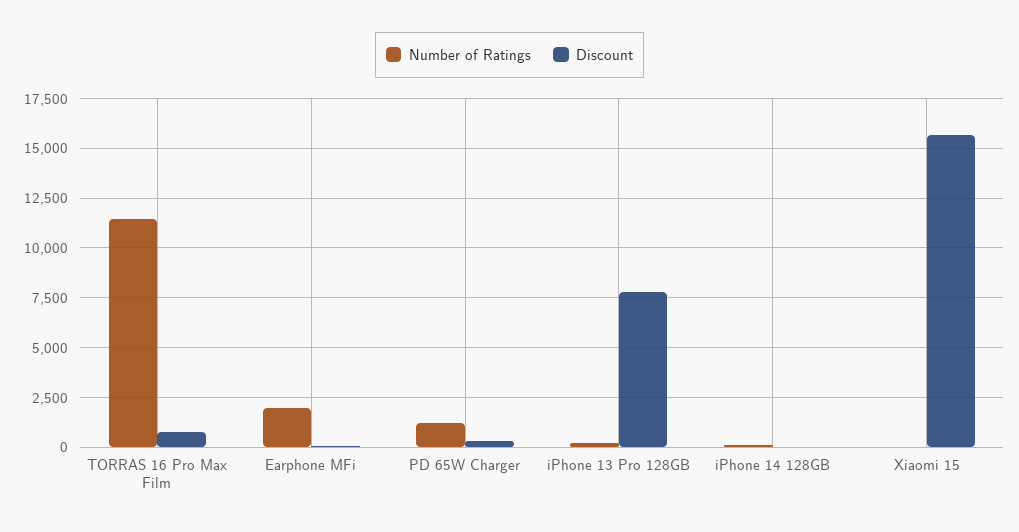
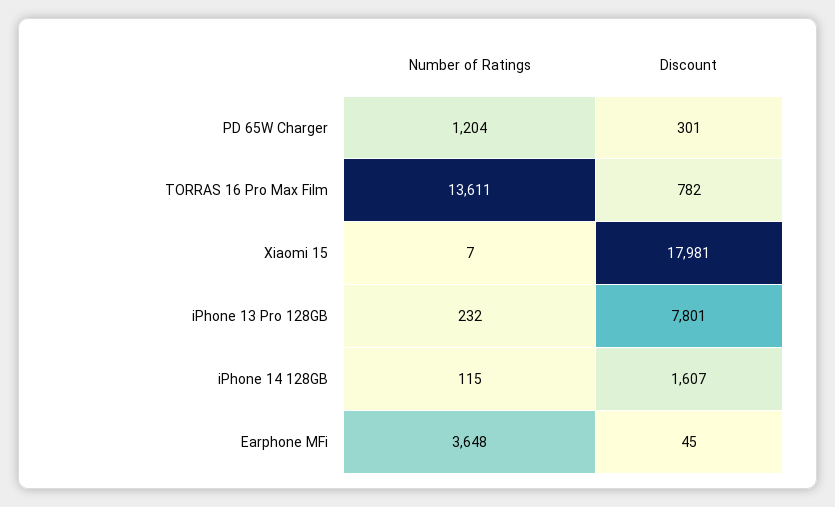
Number of Ratings, TORRAS 16 Pro Max Film: 11500 -> 13611
Number of Ratings, Earphone MFi: 2000 -> 3648
Discount, iPhone 14 128GB: 0 -> 1607
Discount, Xiaomi 15: 15500 -> 17981

